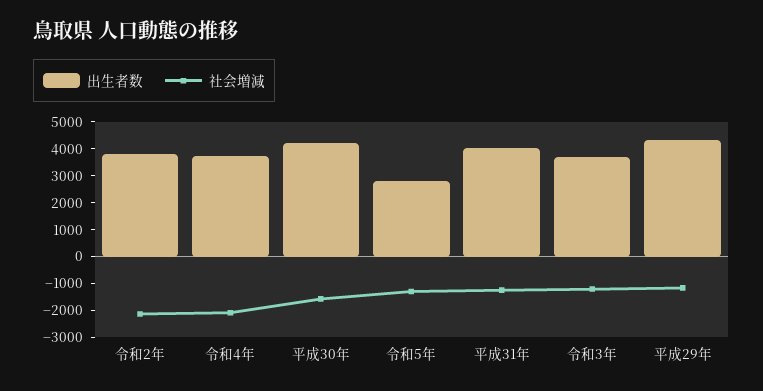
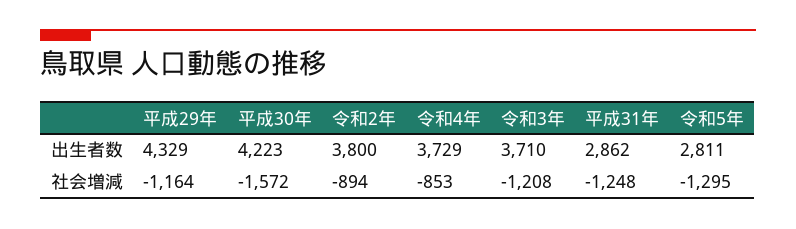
社会増減, 令和2年: -2000 -> -894
社会増減, 令和4年: -2000 -> -853
出生者数, 平成31年: 4000 -> 2862

